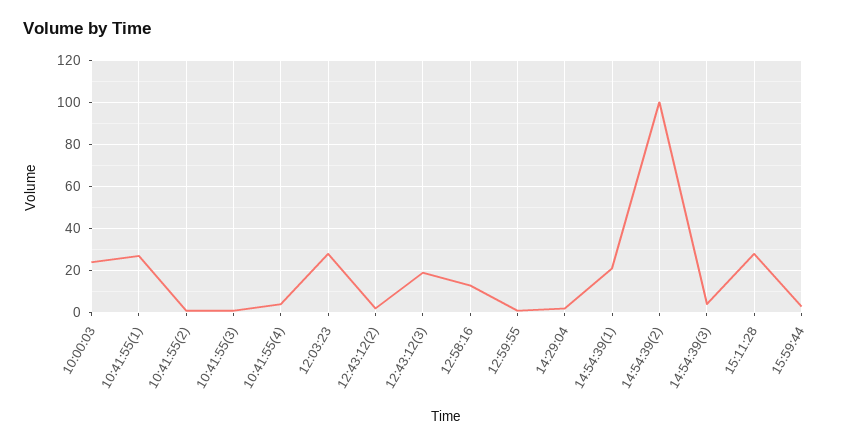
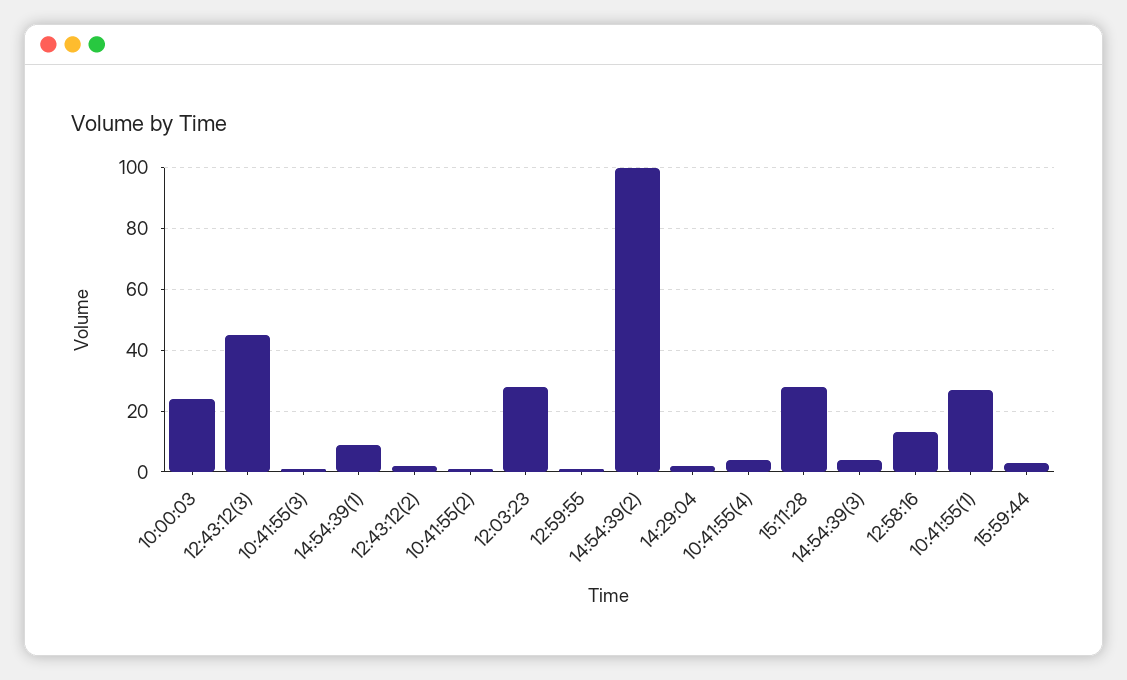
12:43:12(3): 20 -> 45
14:54:39(1): 20 -> 10

